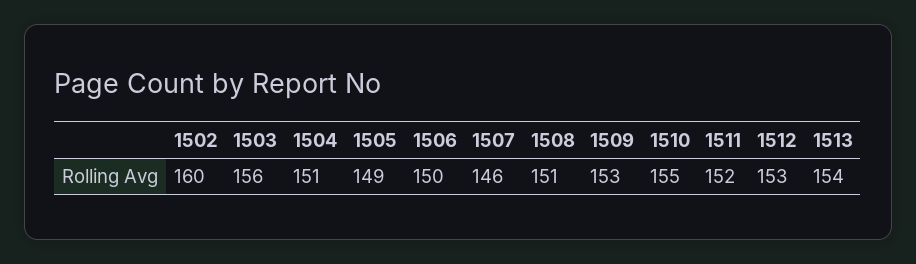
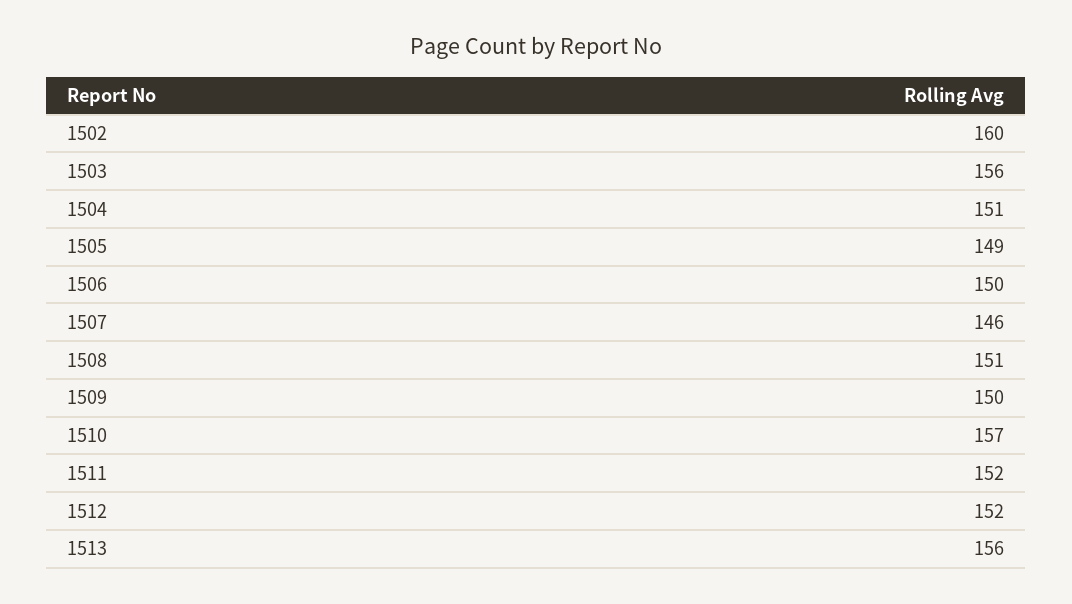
1509: 153 -> 150
1510: 155 -> 157
1512: 153 -> 152
1513: 154 -> 156

